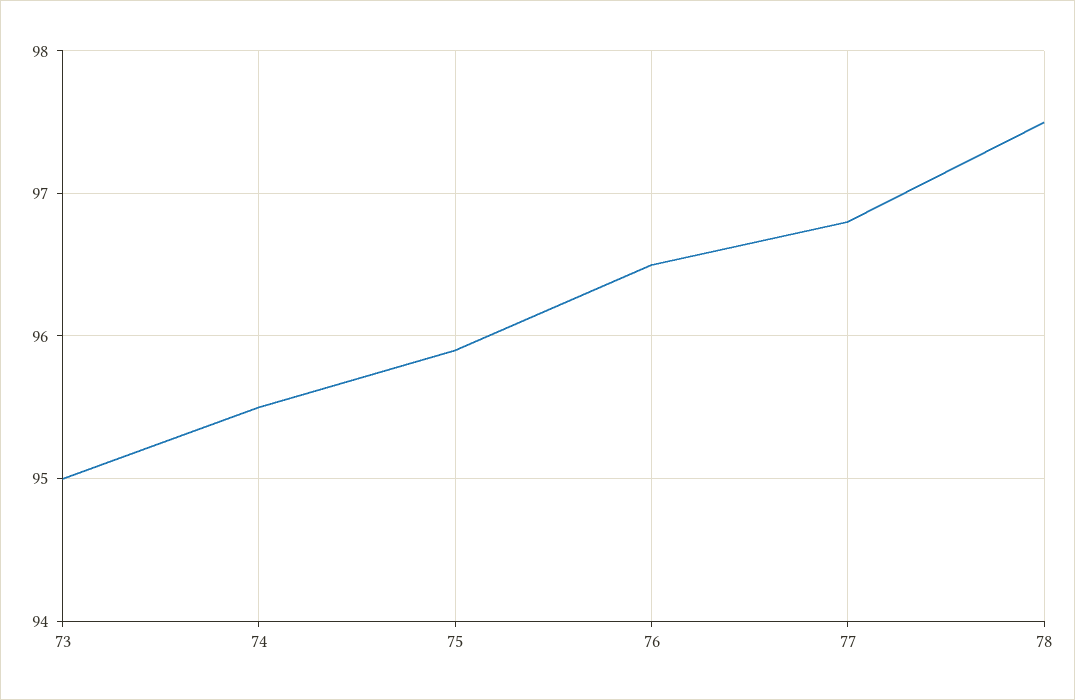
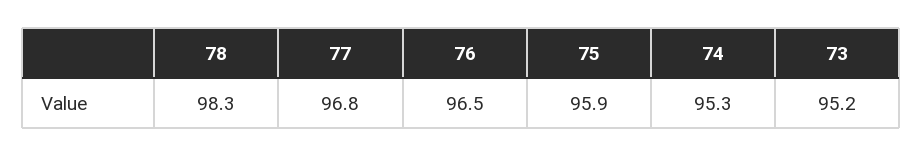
73: 95 -> 95.2
74: 95.5 -> 95.3
78: 97.5 -> 98.3

